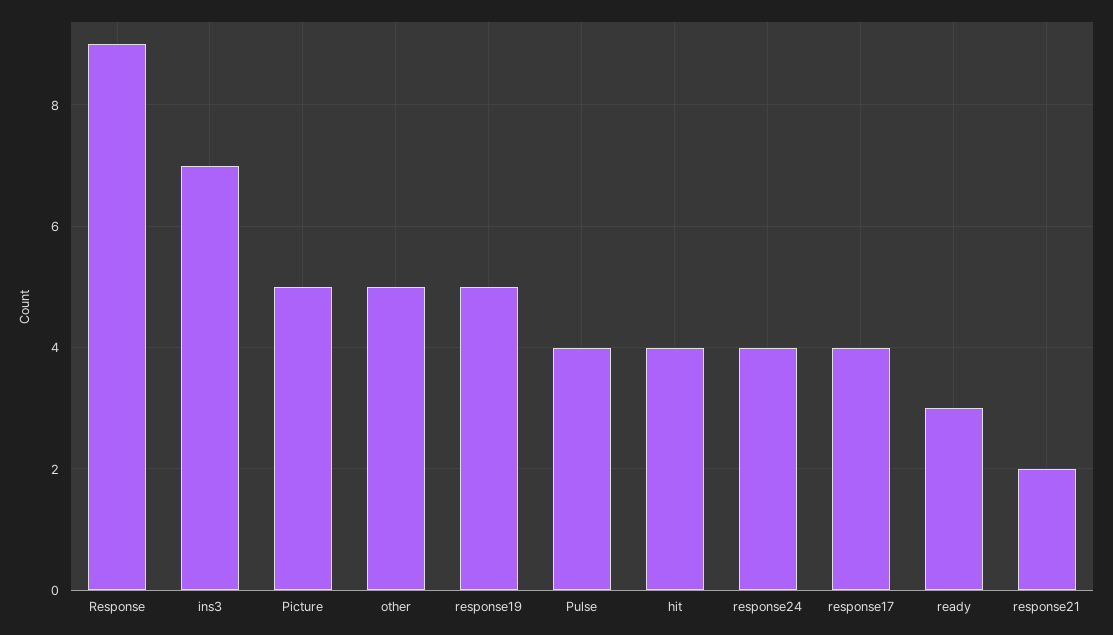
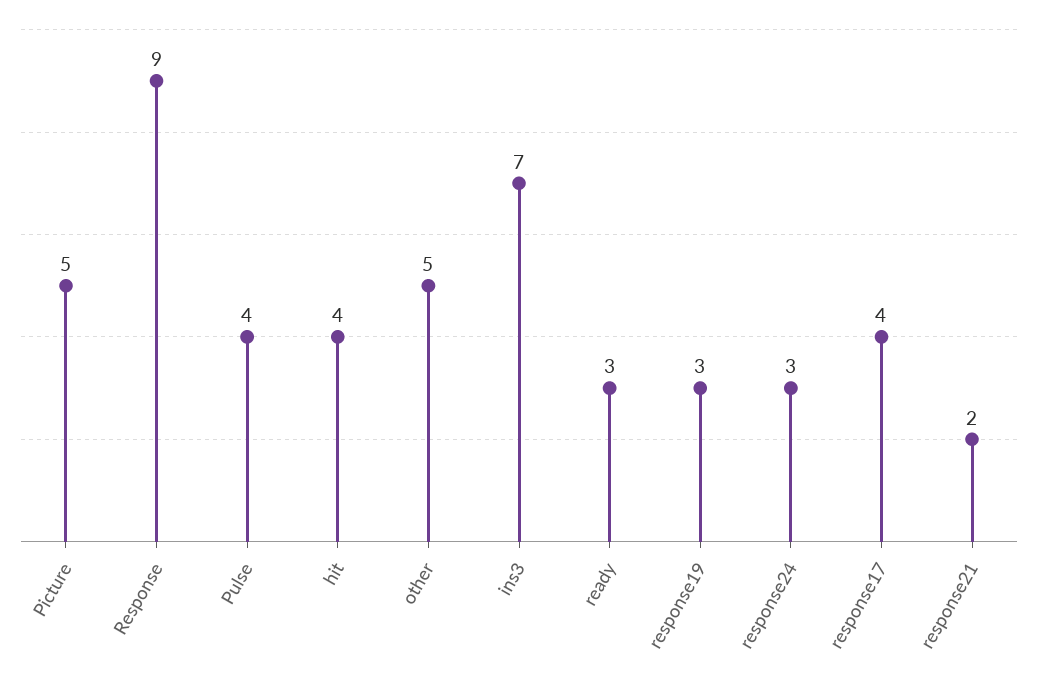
response19: 5 -> 3
response24: 4 -> 3

